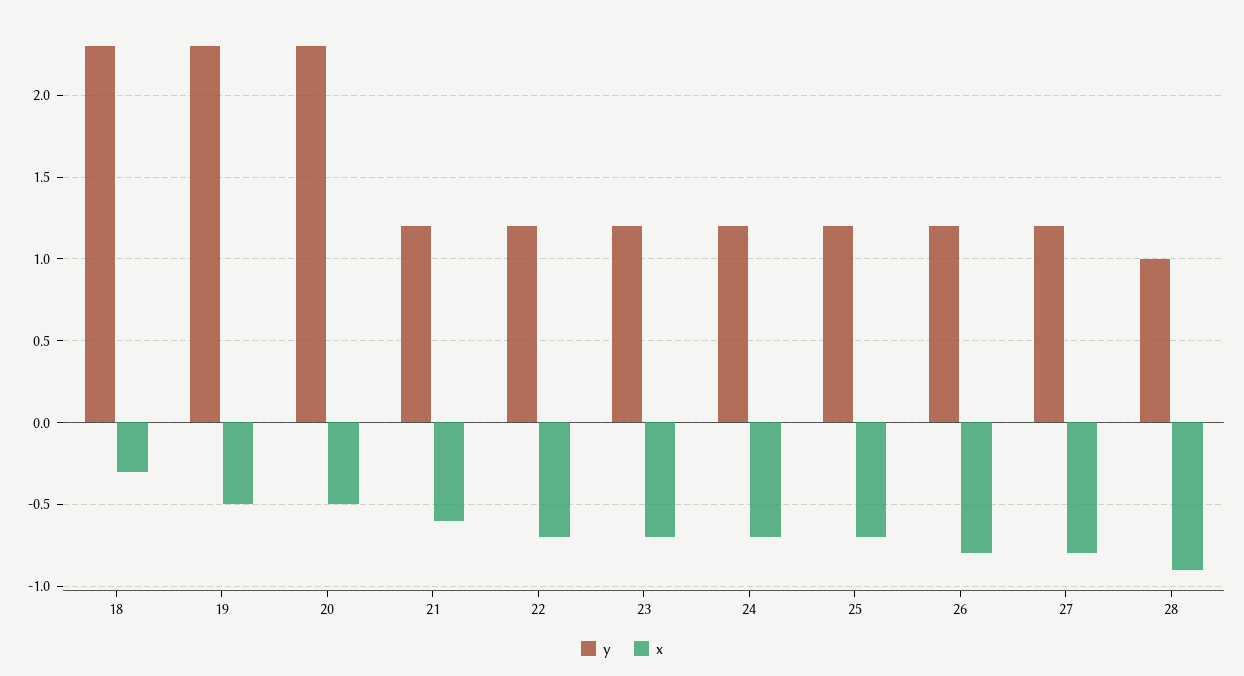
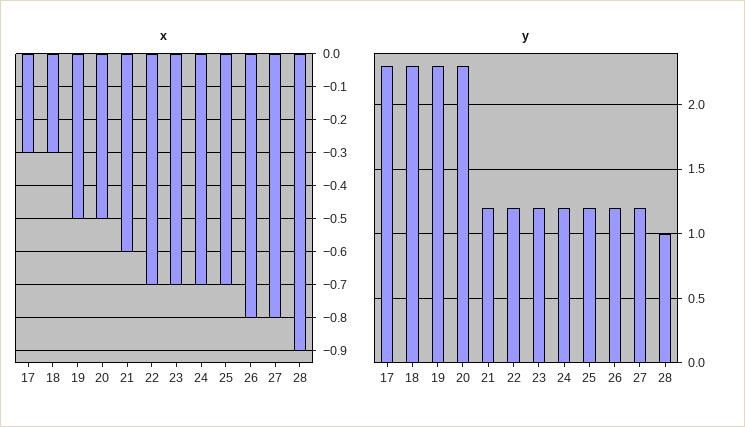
x, 17: none -> -0.3
y, 17: none -> 2.3

